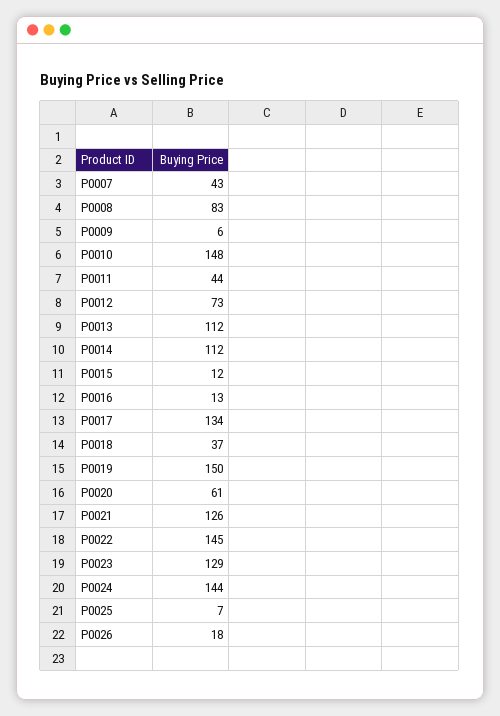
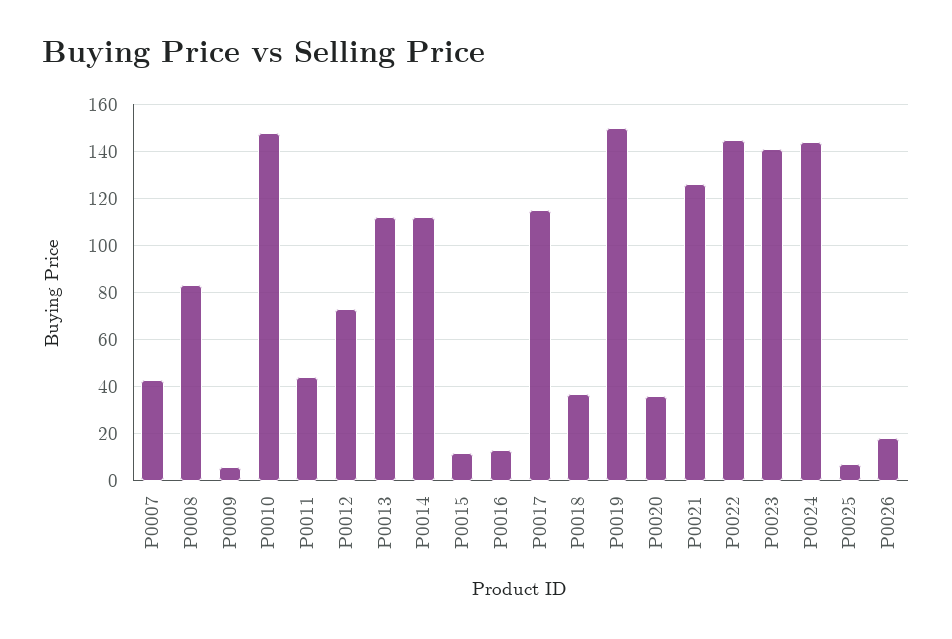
P0017: 134 -> 115
P0020: 61 -> 35
P0023: 129 -> 140

